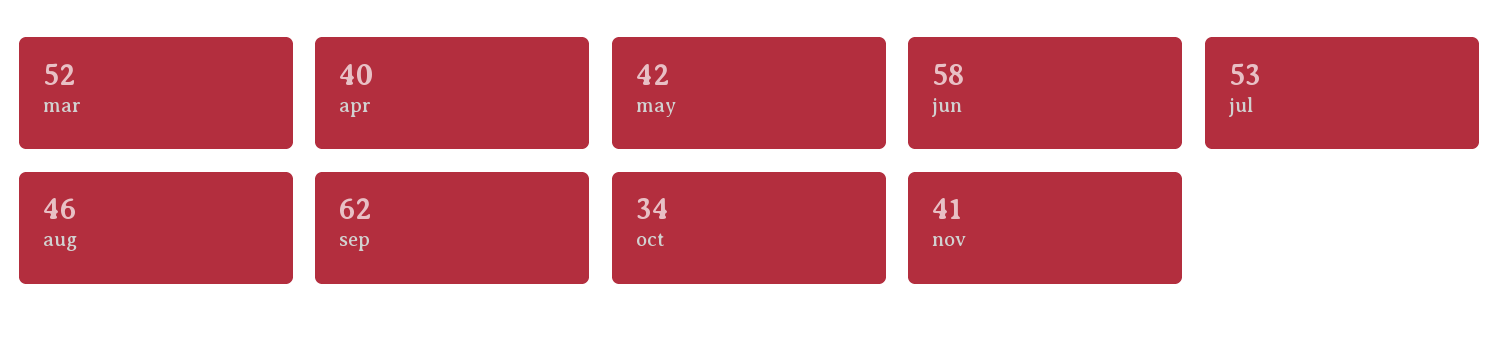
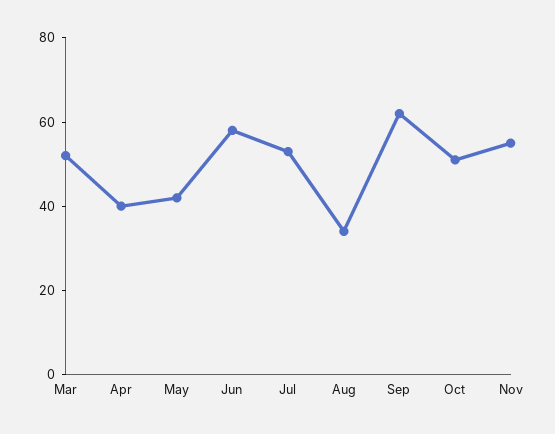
aug: 46 -> 35
oct: 34 -> 50
nov: 41 -> 55

